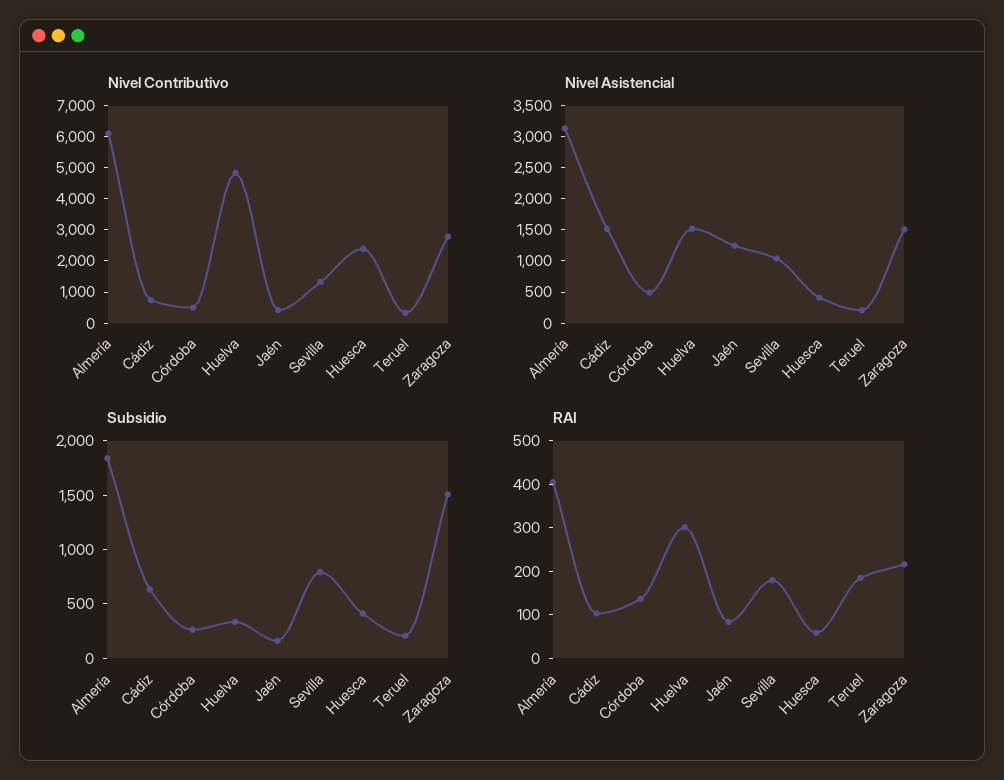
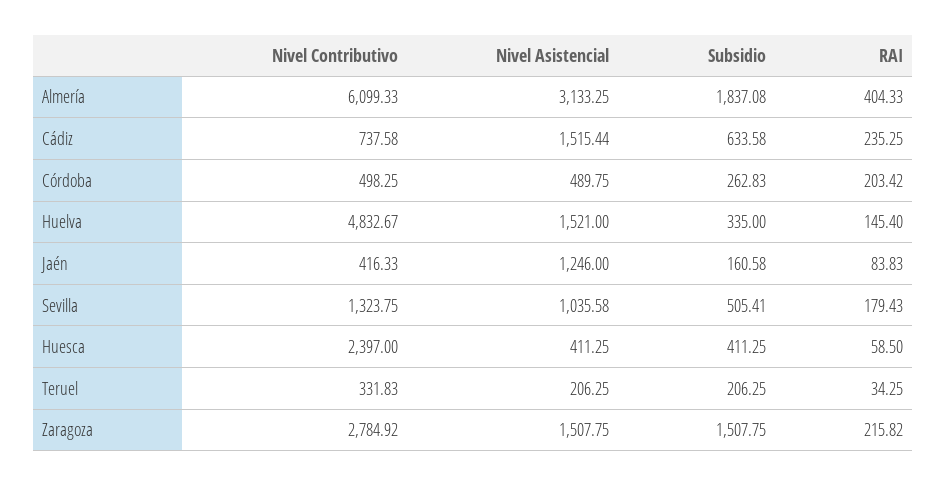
Subsidio, Sevilla: 800 -> 505.41
RAI, Cádiz: 100 -> 235.25
RAI, Córdoba: 140 -> 203.42
RAI, Huelva: 300 -> 145.4
RAI, Teruel: 180 -> 34.25

